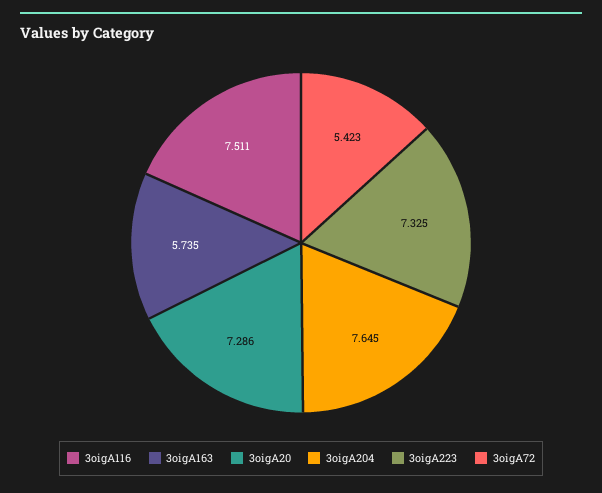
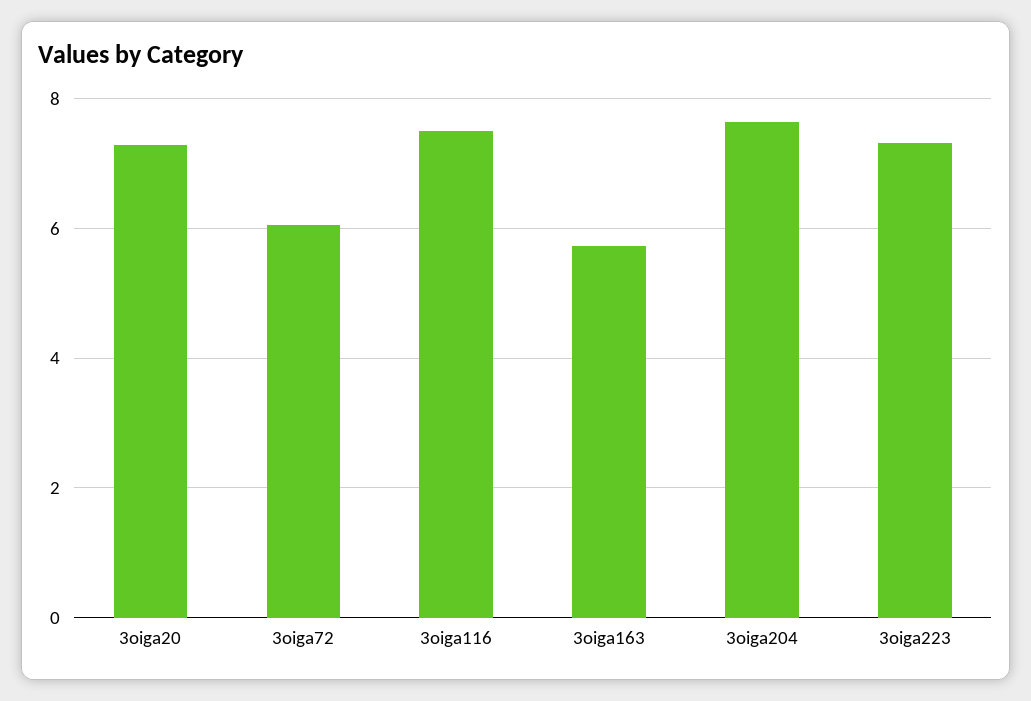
3oigA72: 5.423 -> 6

